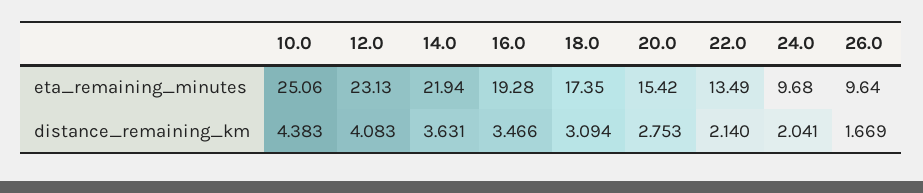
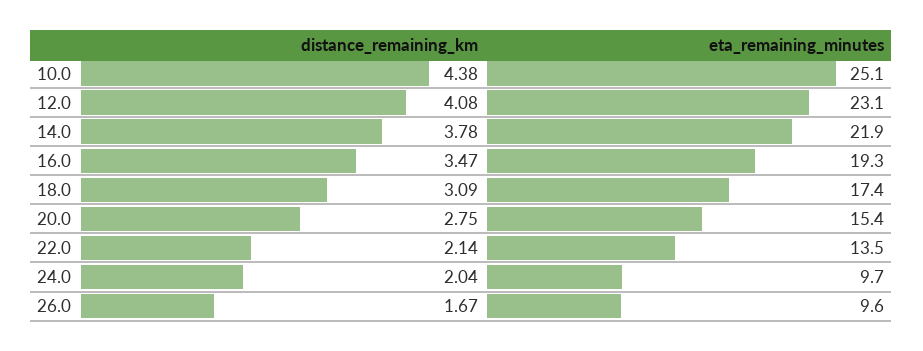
14.0, distance_remaining_km: 3.631 -> 3.78

